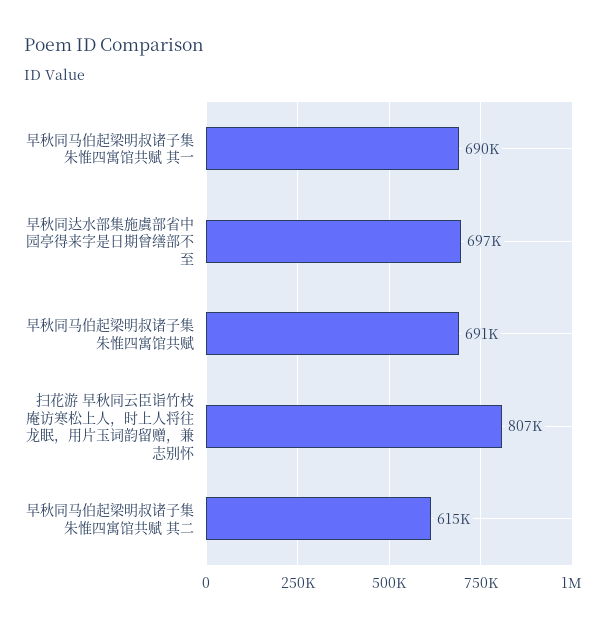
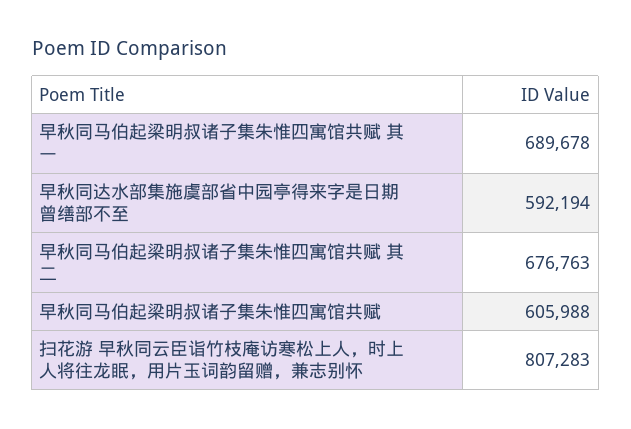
早秋同达水部集施虞部省中园亭得来字是日期曾缮部不至: 697000 -> 592194
早秋同马伯起梁明叔诸子集朱惟四寓馆共赋: 691000 -> 605988
早秋同马伯起梁明叔诸子集朱惟四寓馆共赋 其二: 615000 -> 676763

